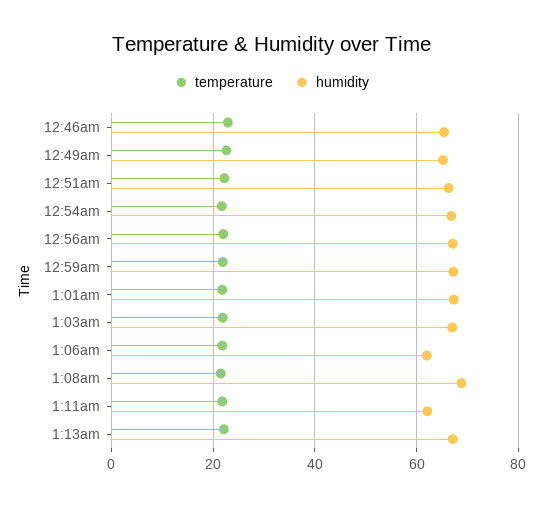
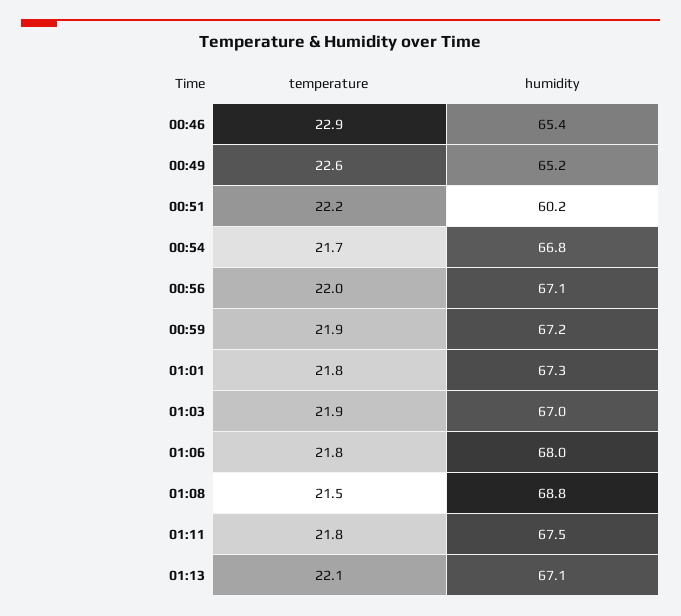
humidity, 12:51am: 66 -> 60.2
humidity, 1:06am: 62 -> 68
humidity, 1:11am: 62 -> 67.5

